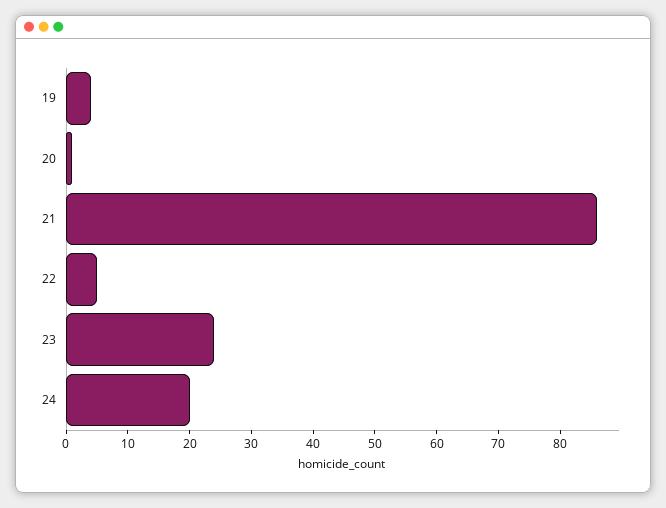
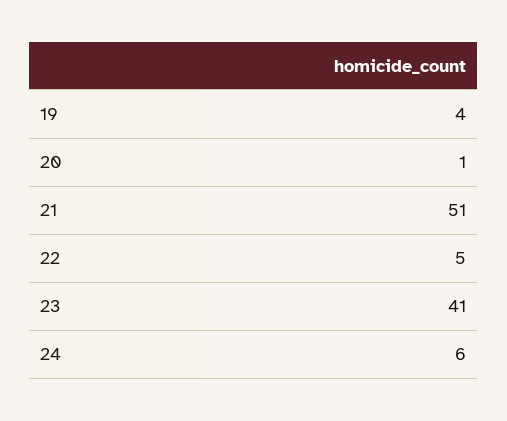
21: 85 -> 51
23: 25 -> 41
24: 20 -> 6

